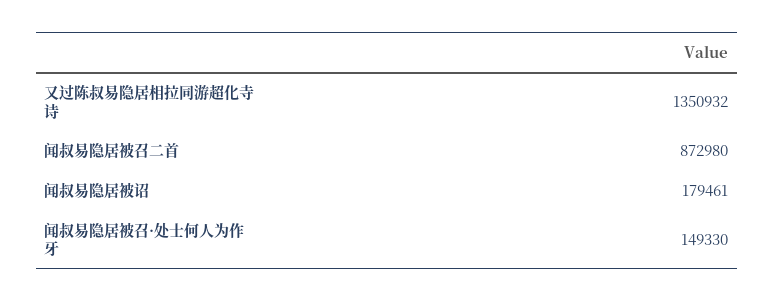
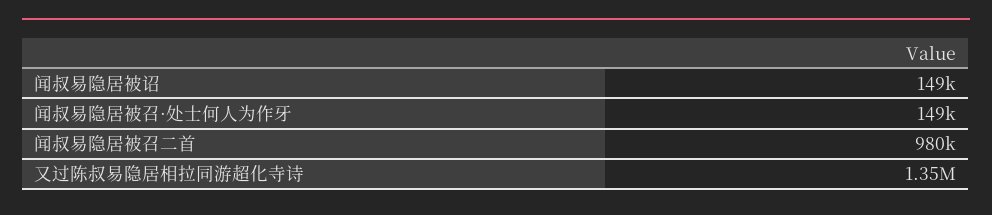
闻叔易隐居被召二首: 872980 -> 980000
闻叔易隐居被诏: 179461 -> 149000

